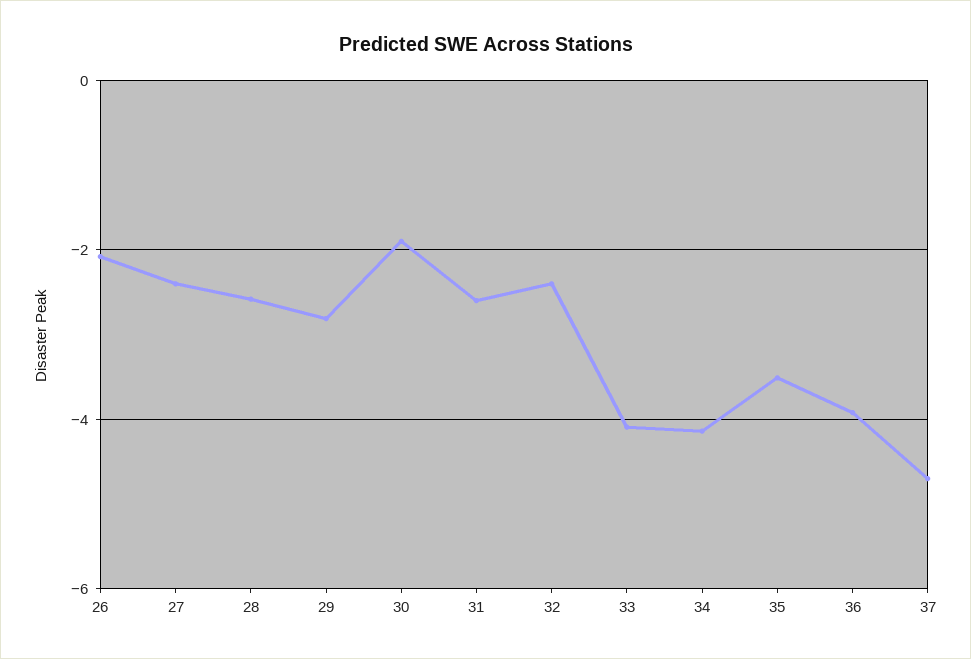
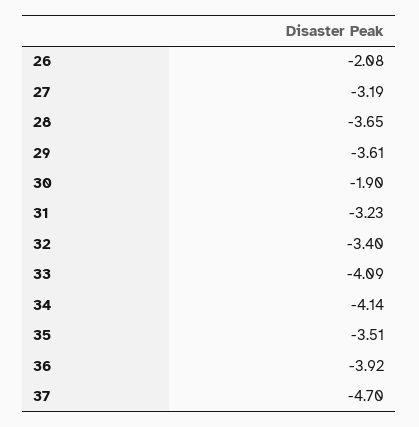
27: -2.4 -> -3.19
28: -2.6 -> -3.65
29: -2.8 -> -3.61
31: -2.6 -> -3.23
32: -2.4 -> -3.4

